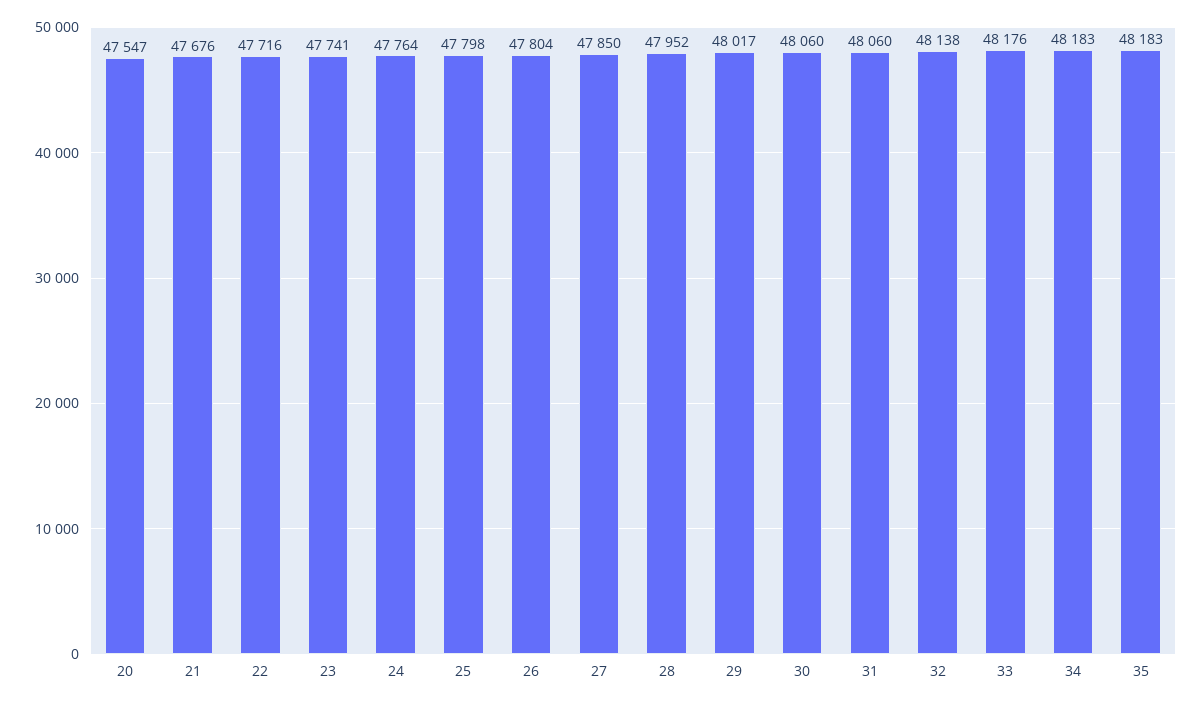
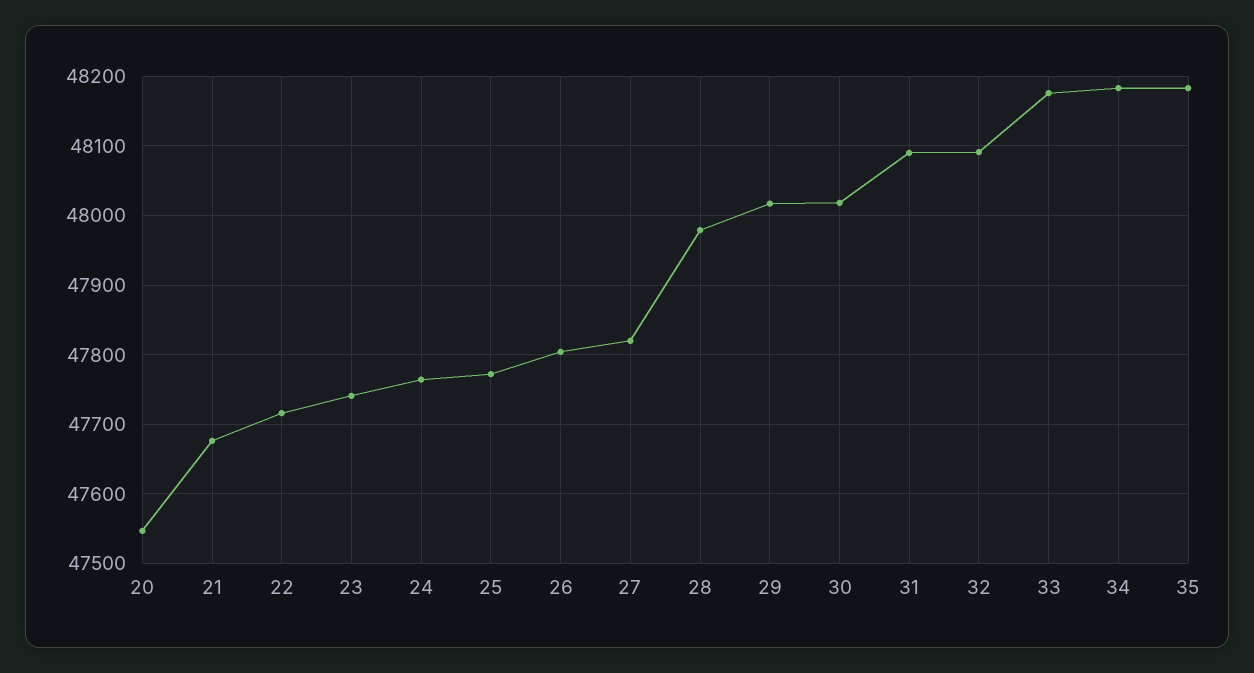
25: 47798 -> 47770
27: 47850 -> 47820
28: 47952 -> 47980
30: 48060 -> 48020
31: 48060 -> 48090
32: 48138 -> 48090

